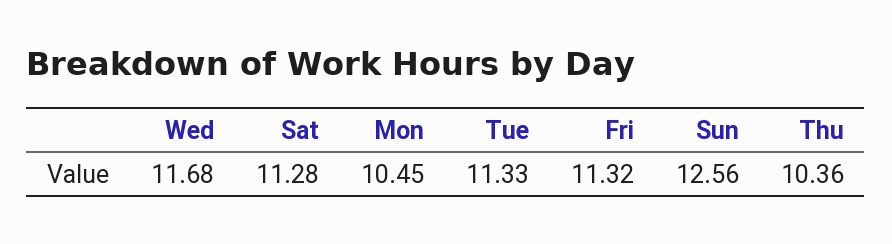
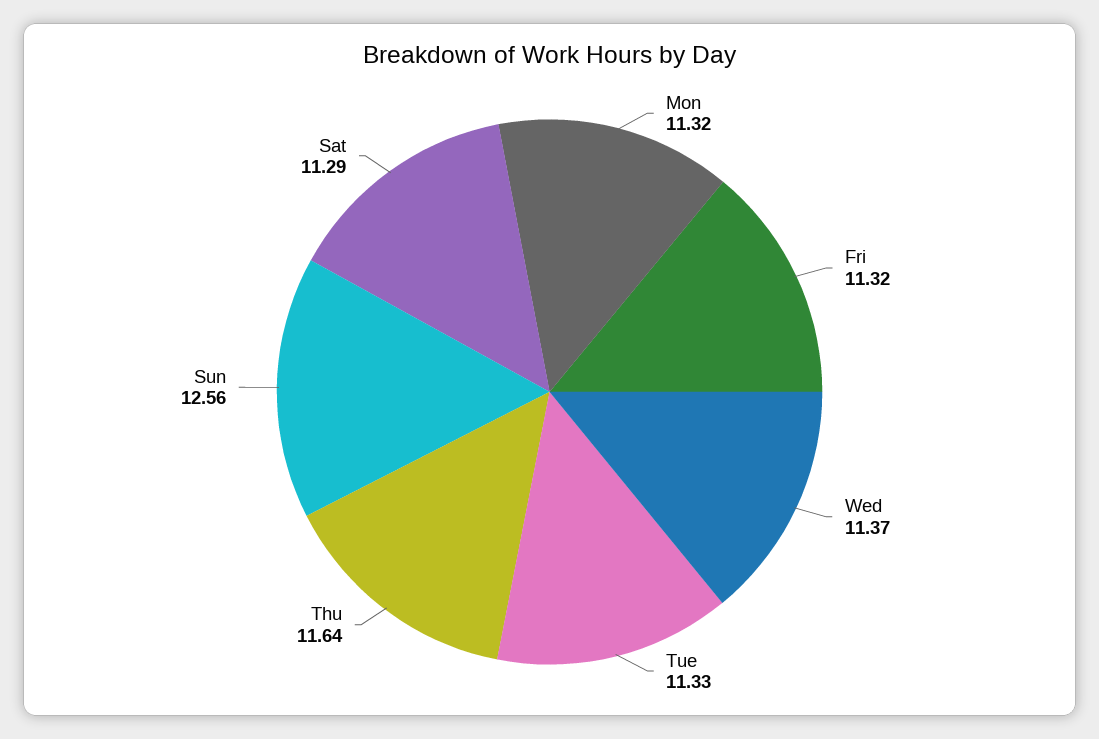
Wed: 11.68 -> 11.37
Sat: 11.28 -> 11.29
Mon: 10.45 -> 11.32
Thu: 10.36 -> 11.64

